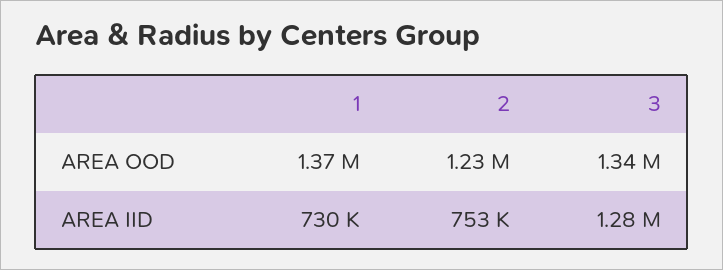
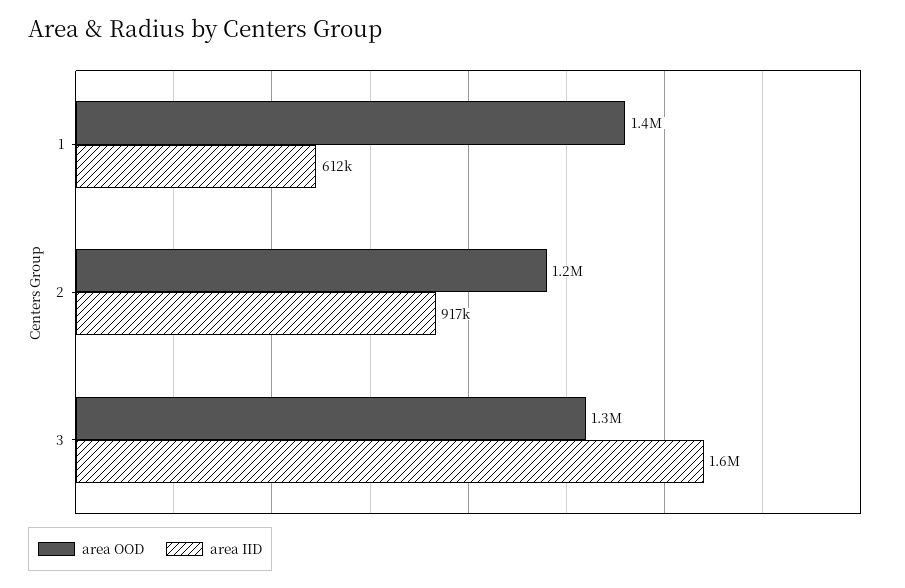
AREA IID, 1: 730000 -> 612000
AREA IID, 2: 753000 -> 917000
AREA IID, 3: 1280000 -> 1600000

